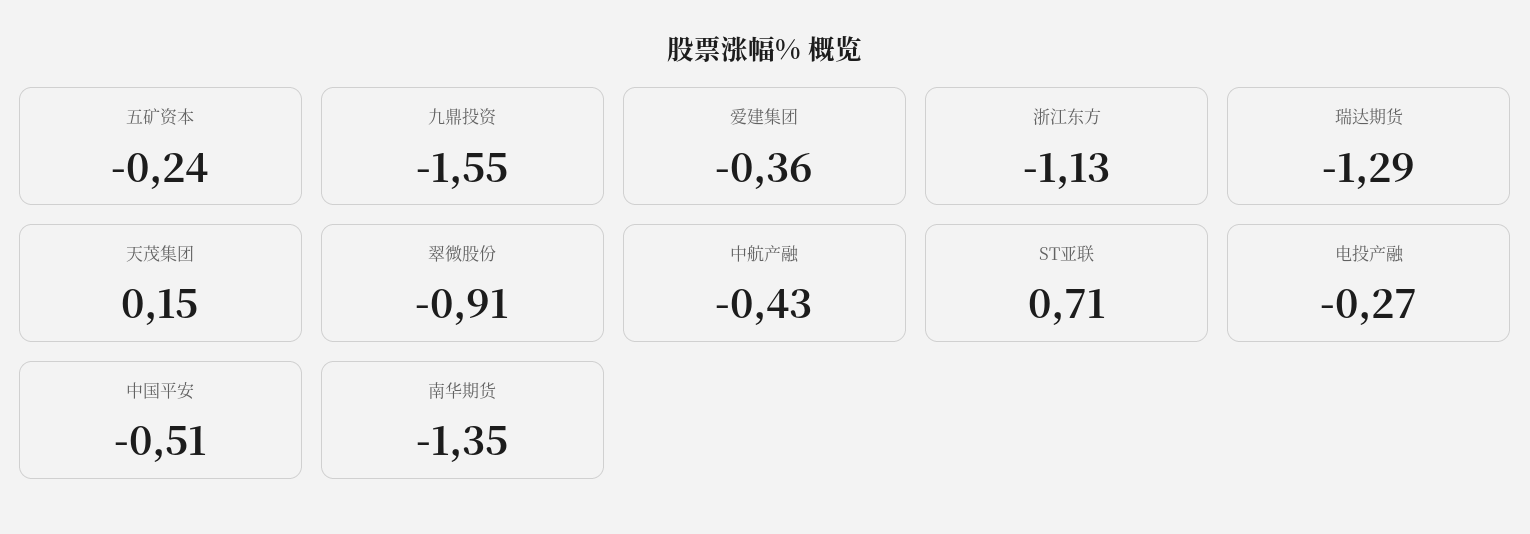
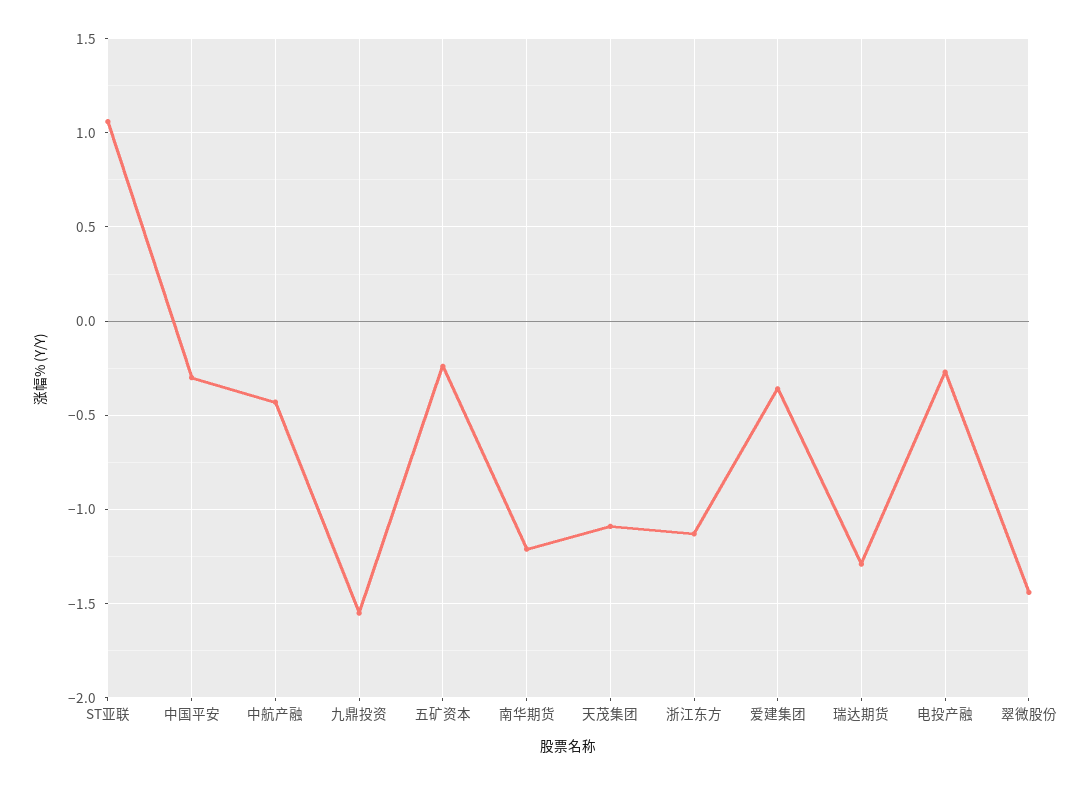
天茂集团: 0.15 -> -1.1
翠微股份: -0.91 -> -1.45
ST亚联: 0.71 -> 1.05
中国平安: -0.51 -> -0.3
南华期货: -1.35 -> -1.2

